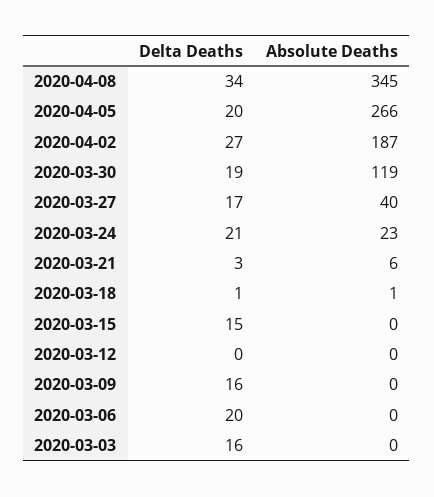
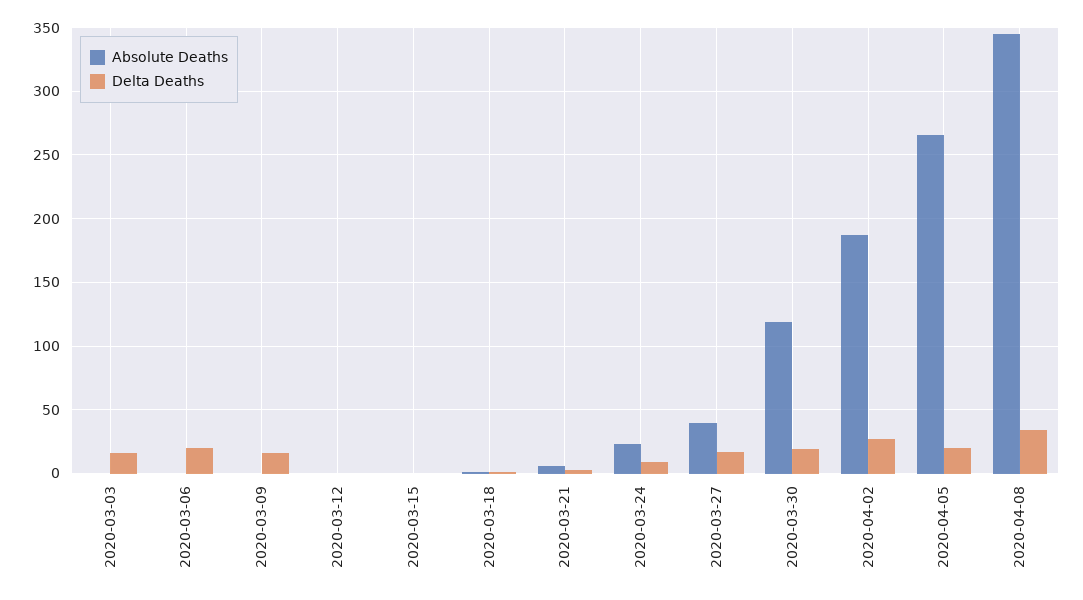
Delta Deaths, 2020-03-24: 21 -> 10
Delta Deaths, 2020-03-15: 15 -> 0

